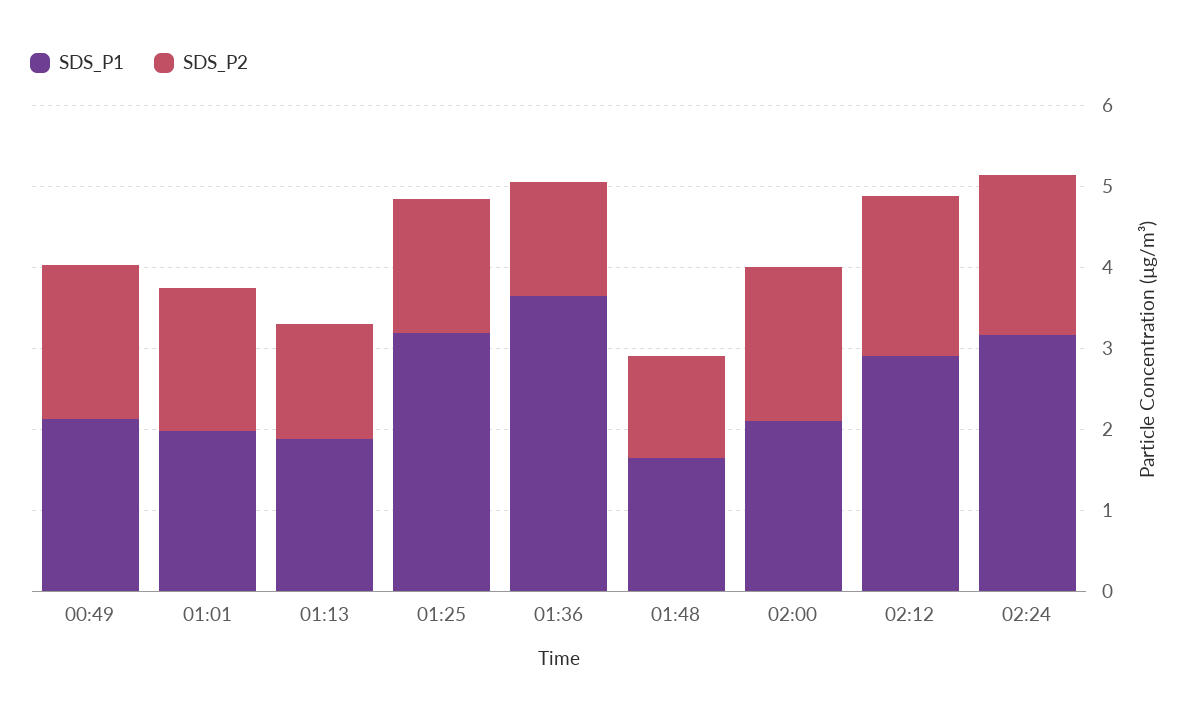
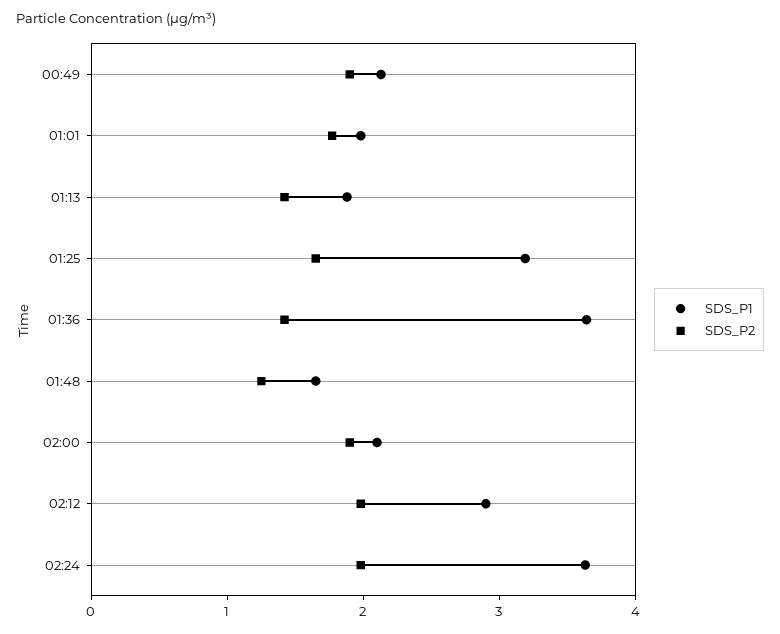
SDS_P1, 02:24: 3.2 -> 3.6

